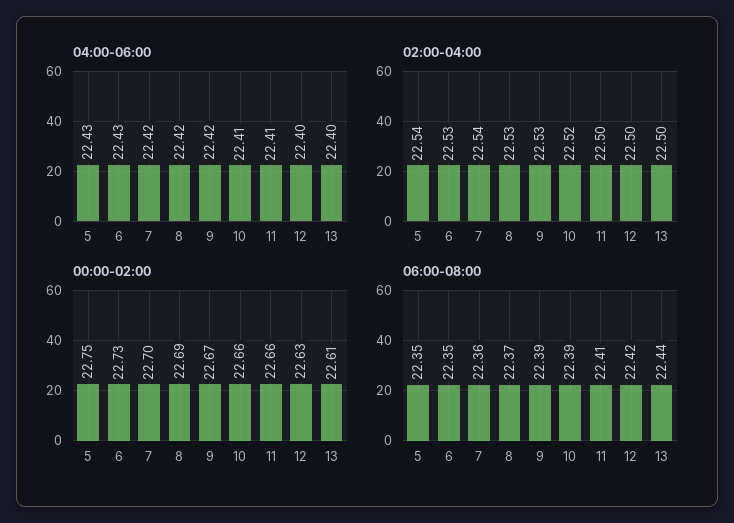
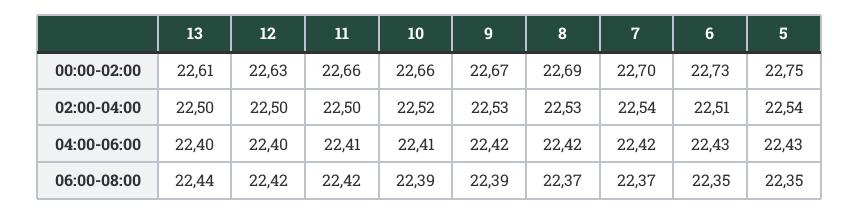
02:00-04:00, 6: 22.53 -> 22.51
06:00-08:00, 7: 22.36 -> 22.37
06:00-08:00, 11: 22.41 -> 22.42

